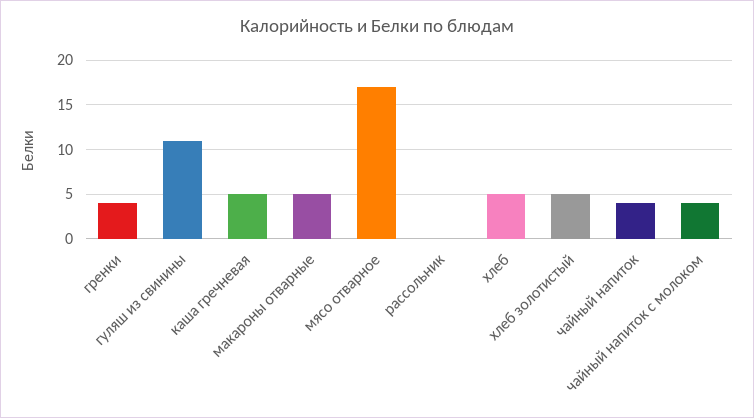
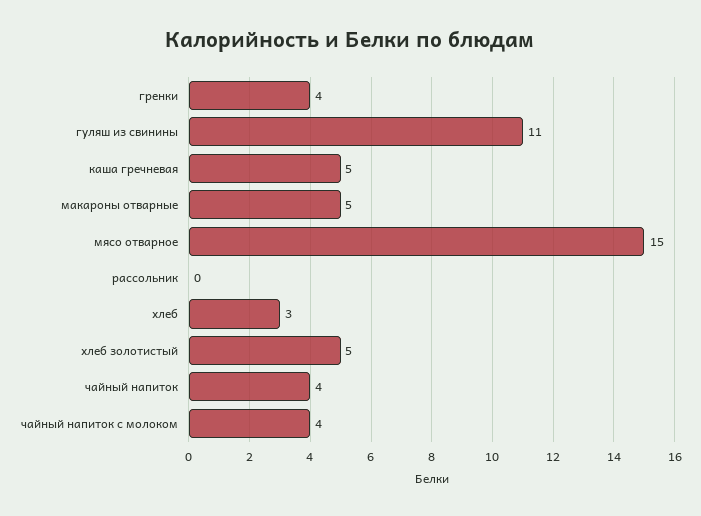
мясо отварное: 17 -> 15
хлеб: 5 -> 3

